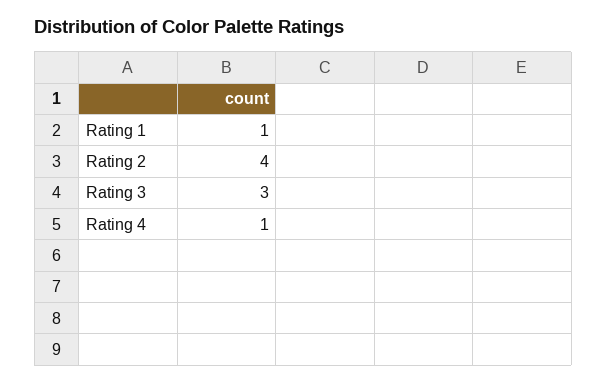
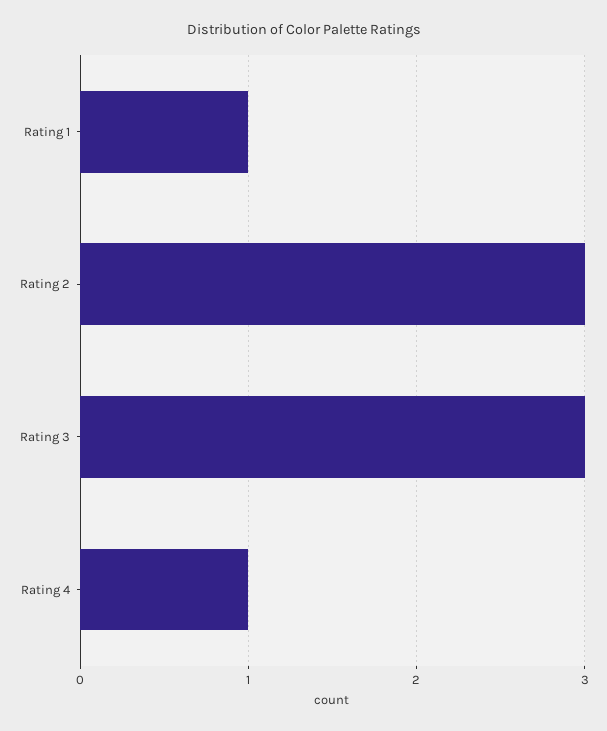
Rating 2: 4 -> 3

